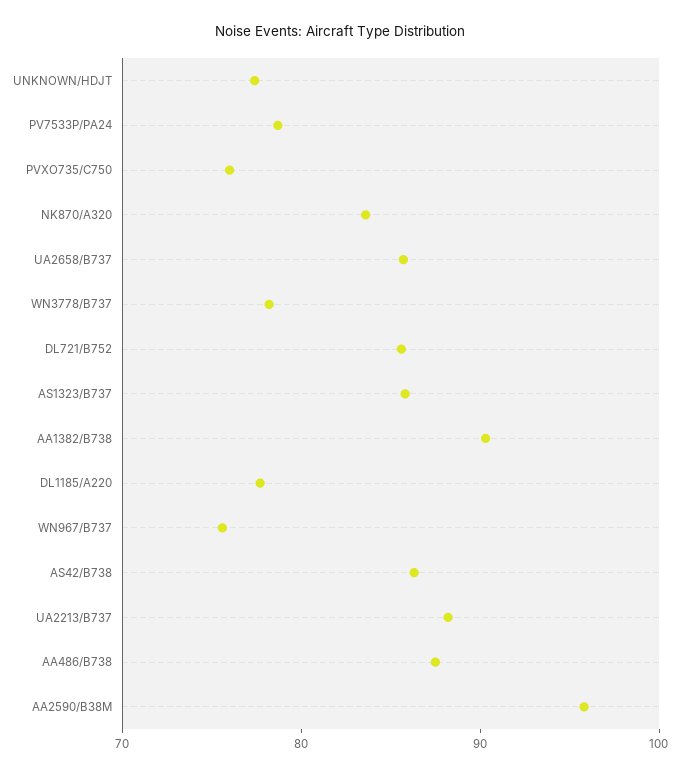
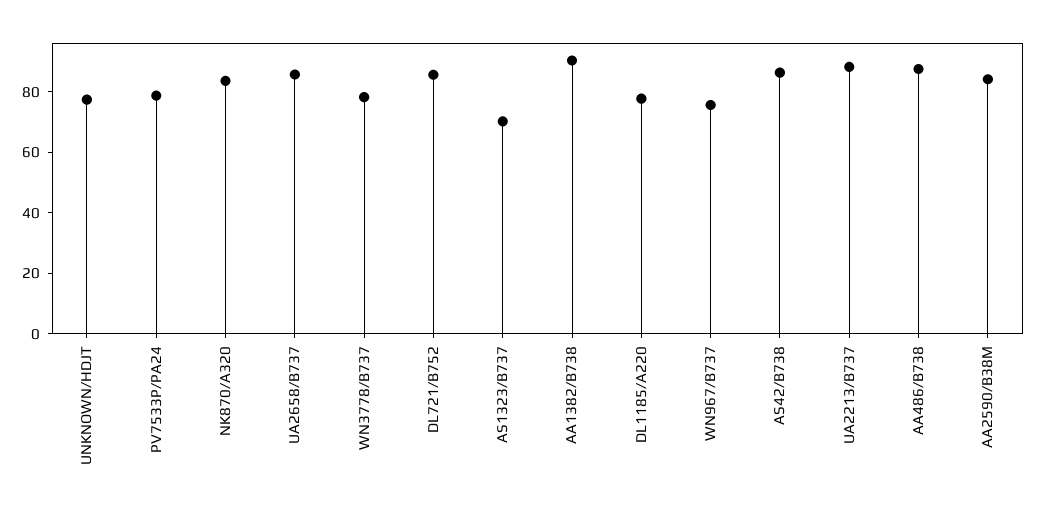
PVXO735/C750: 76 -> none
AS1323/B737: 86 -> 70
AA2590/B38M: 96 -> 85

